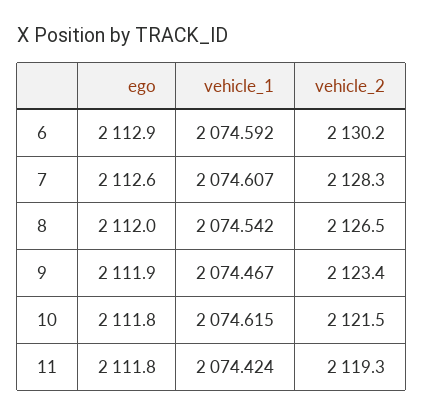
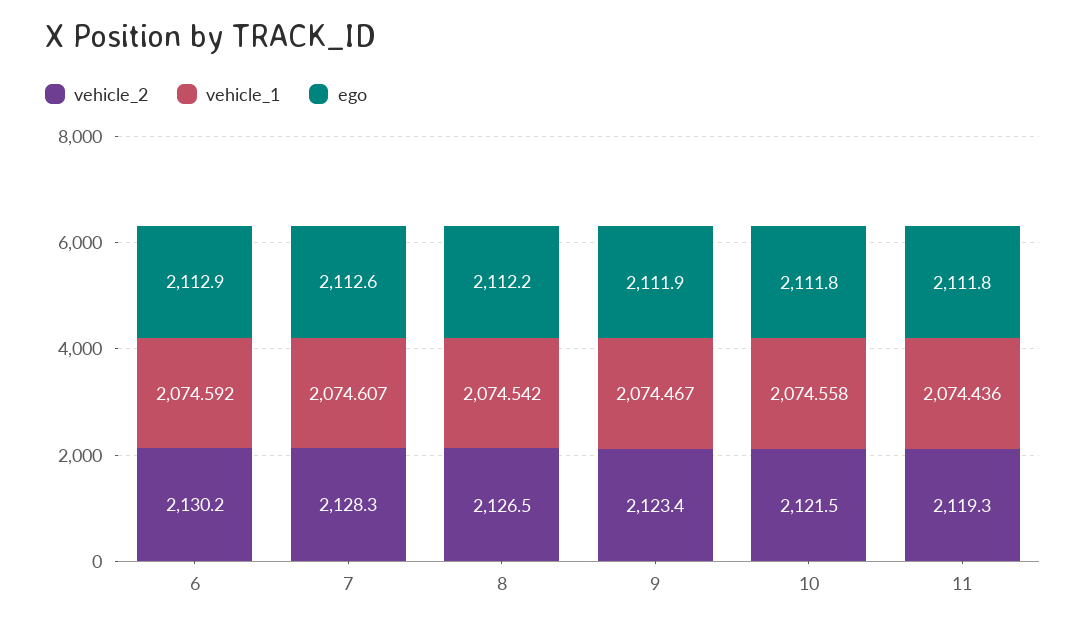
ego, 8: 2112 -> 2112.2
vehicle_1, 10: 2074.615 -> 2074.558
vehicle_1, 11: 2074.424 -> 2074.436

